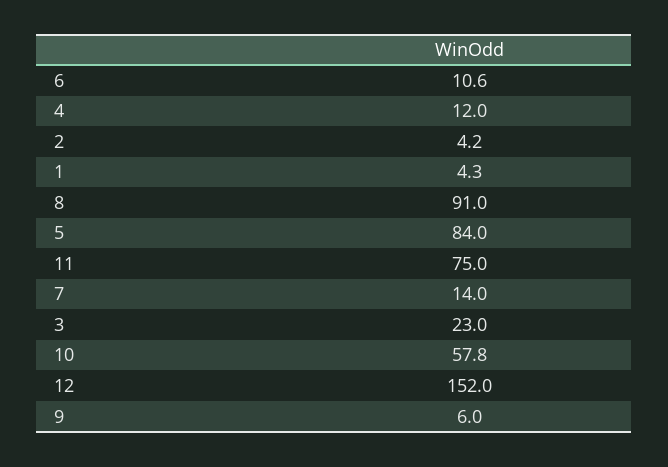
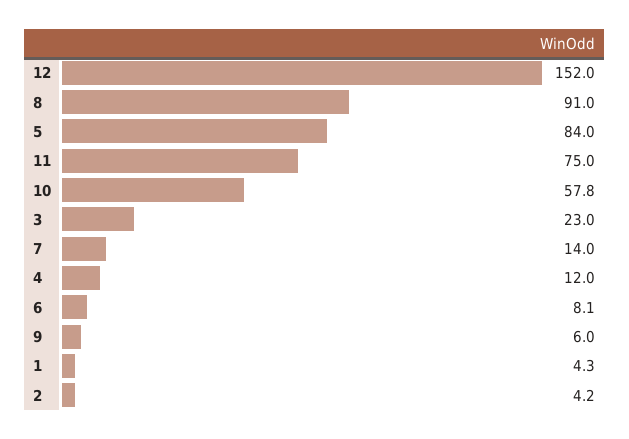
6: 10.6 -> 8.1

